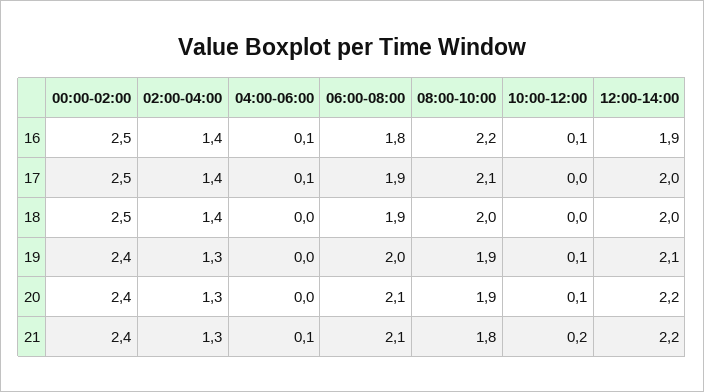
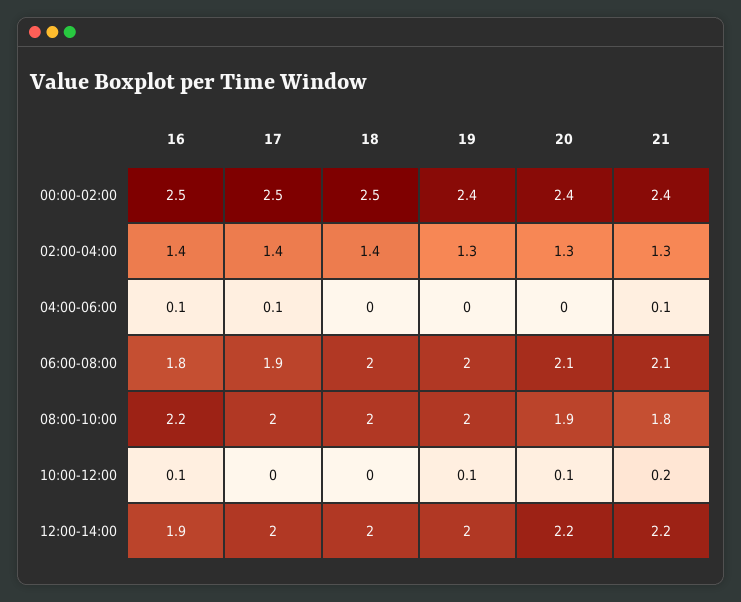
08:00-10:00, 17: 2.1 -> 2
06:00-08:00, 18: 1.9 -> 2
08:00-10:00, 19: 1.9 -> 2
12:00-14:00, 19: 2.1 -> 2

